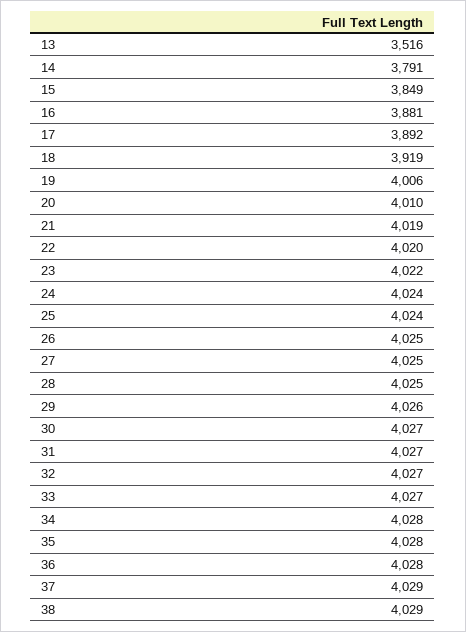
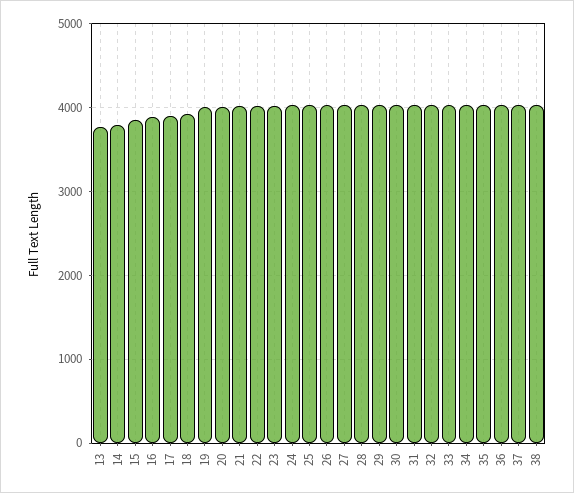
13: 3516 -> 3800

